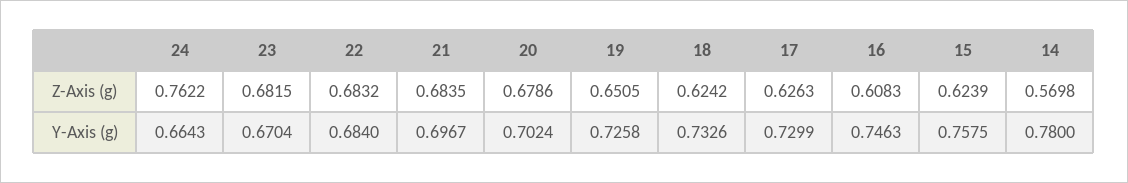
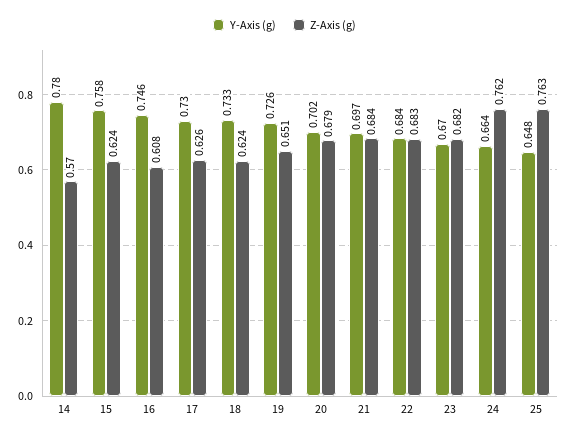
Y-Axis (g), 25: none -> 0.648
Z-Axis (g), 25: none -> 0.763

